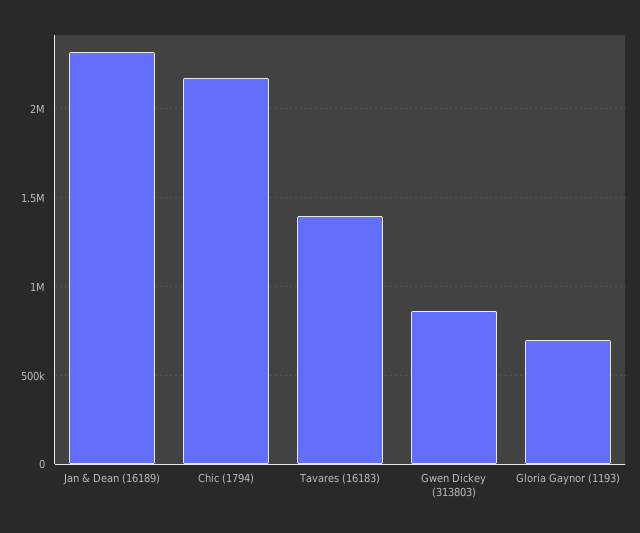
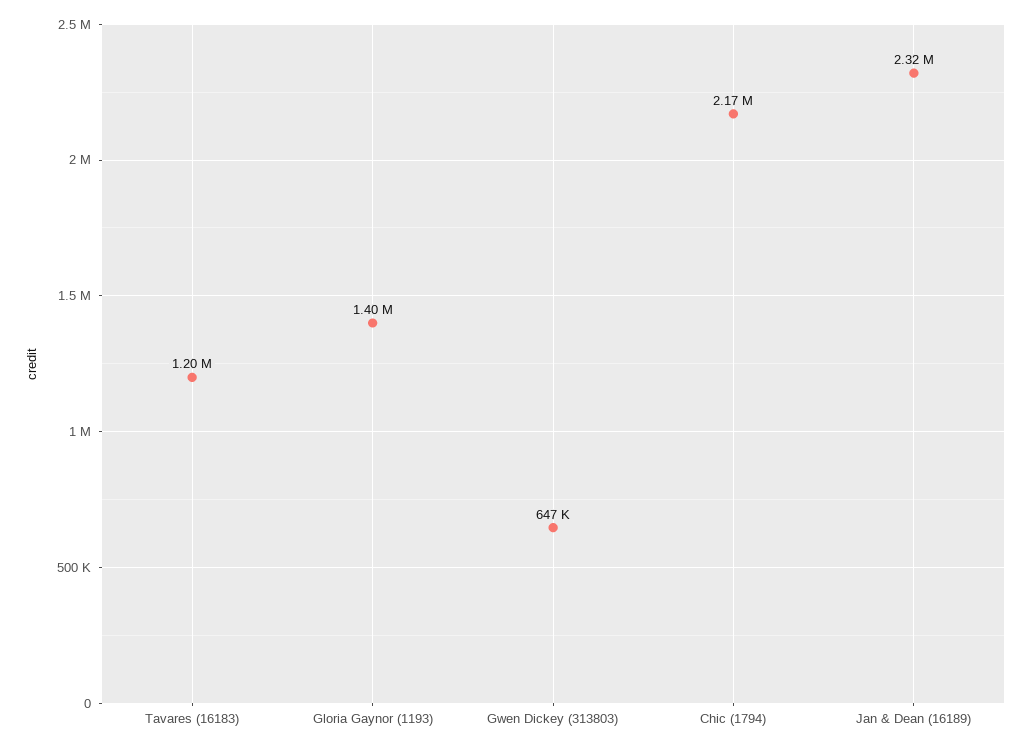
Tavares (16183): 1400000 -> 1200000
Gwen Dickey (313803): 850000 -> 647000
Gloria Gaynor (1193): 700000 -> 1400000

